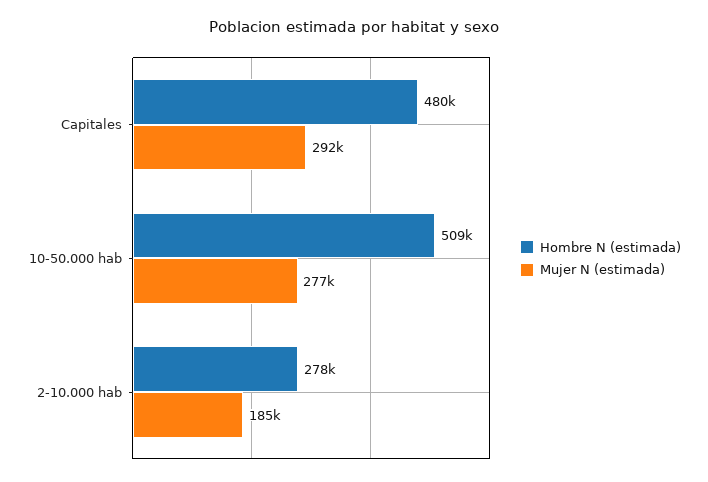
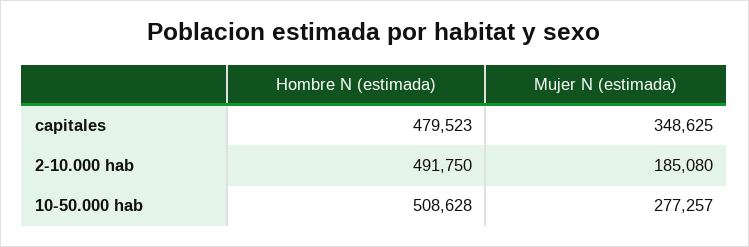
Mujer N (estimada), Capitales: 292000 -> 348625
Hombre N (estimada), 2-10.000 hab: 278000 -> 491750

